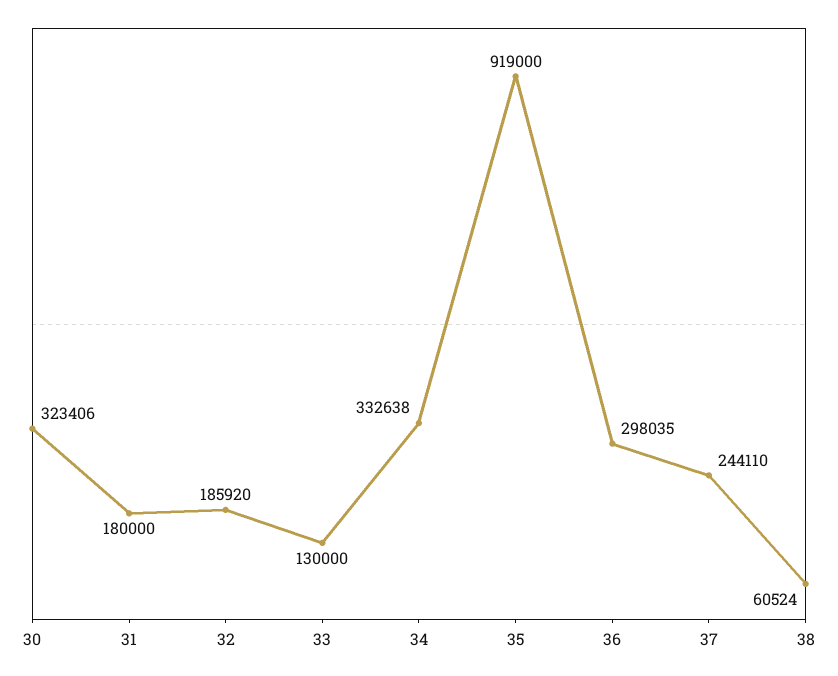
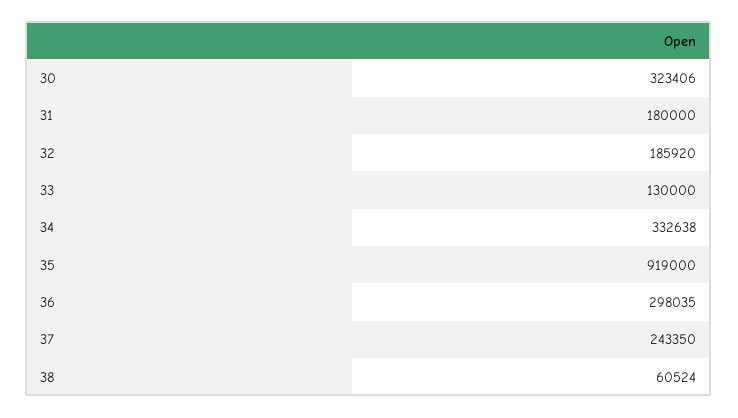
37: 244110 -> 243350

